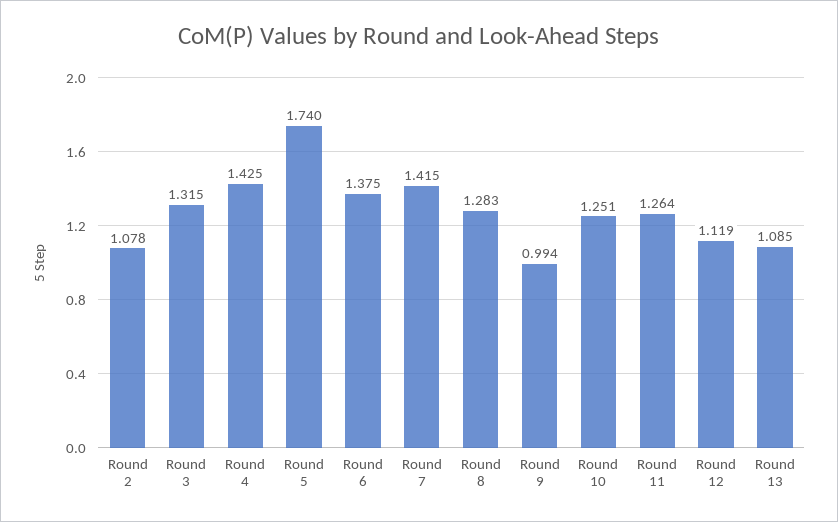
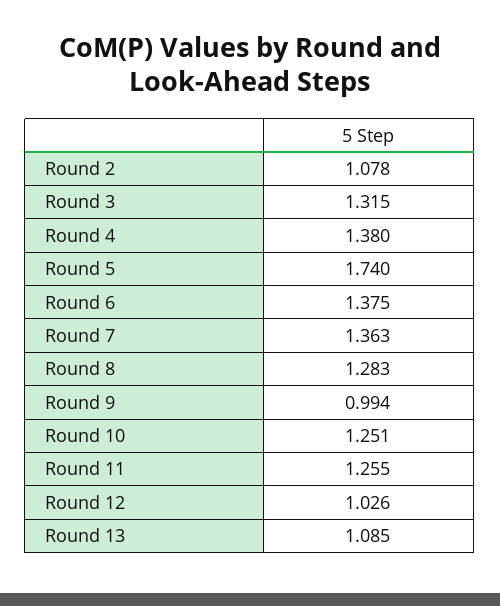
Round 4: 1.425 -> 1.38
Round 7: 1.415 -> 1.363
Round 11: 1.264 -> 1.255
Round 12: 1.119 -> 1.026

